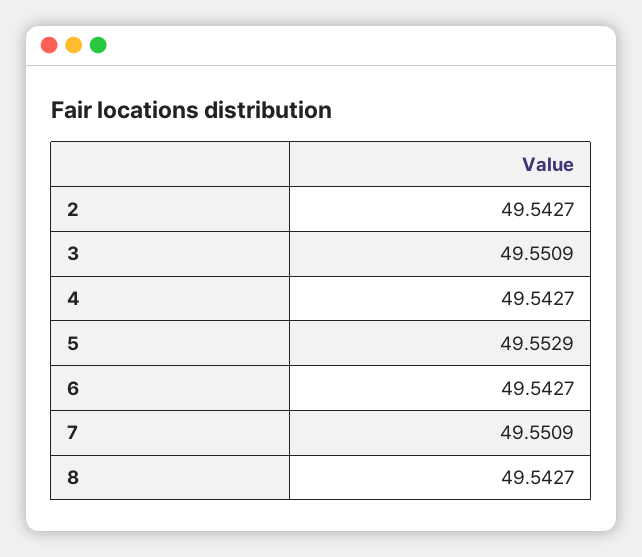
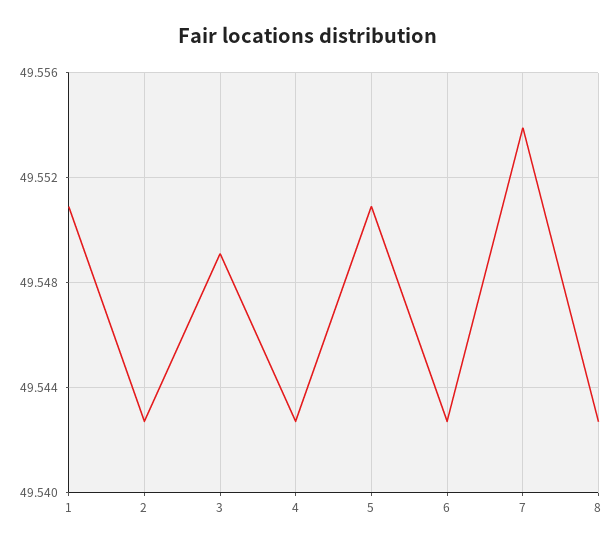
3: 49.5509 -> 49.549
5: 49.5529 -> 49.551
7: 49.5509 -> 49.554
1: none -> 49.551

